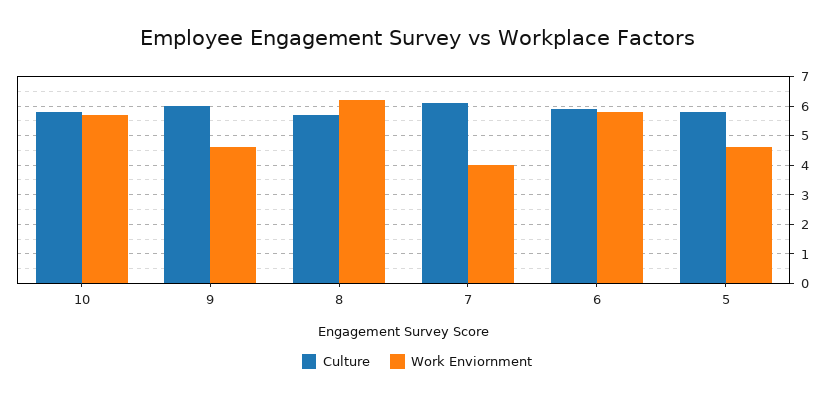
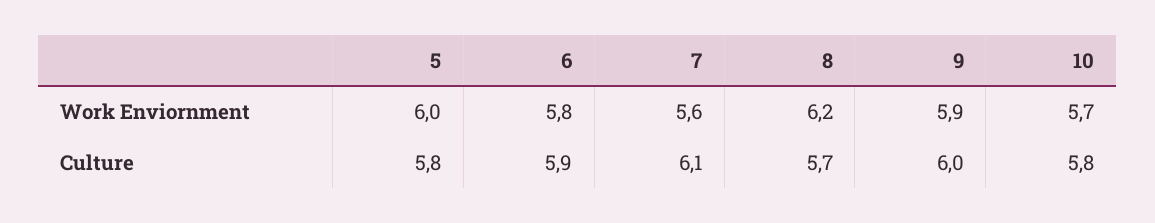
Work Enviornment, 9: 4.5 -> 5.9
Work Enviornment, 7: 4 -> 5.6
Work Enviornment, 5: 4.5 -> 6

